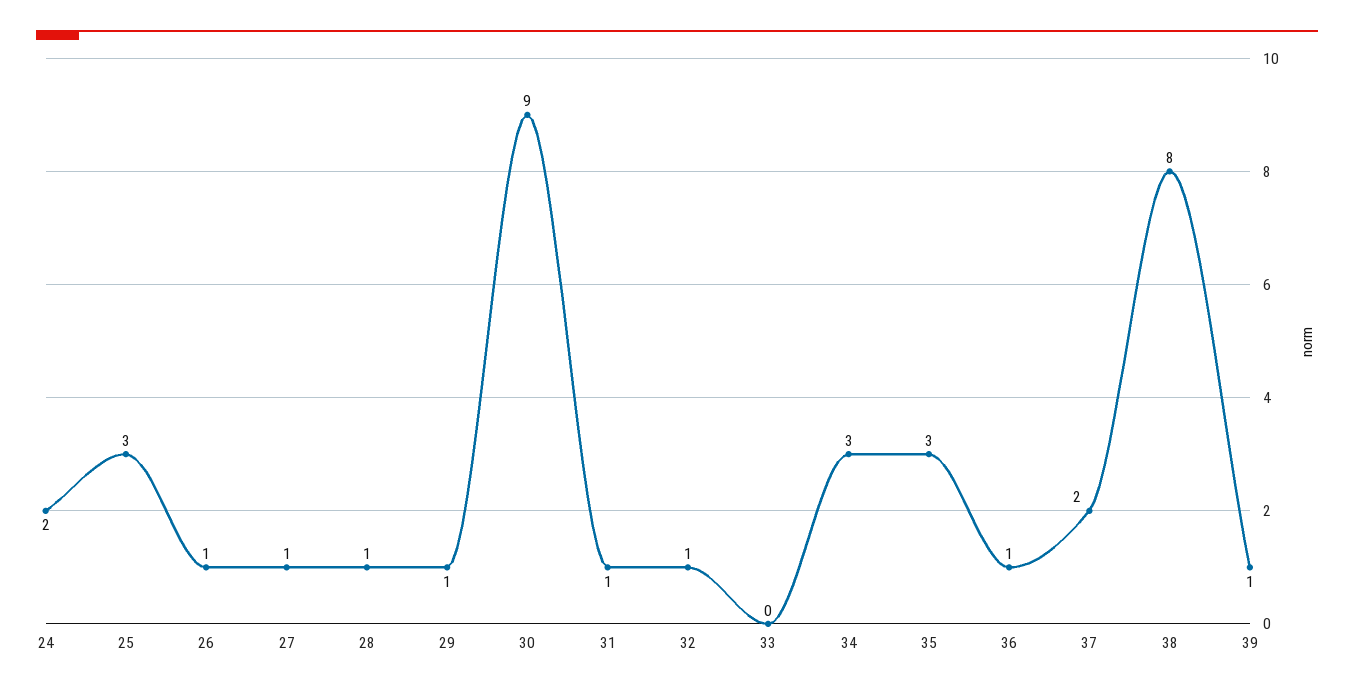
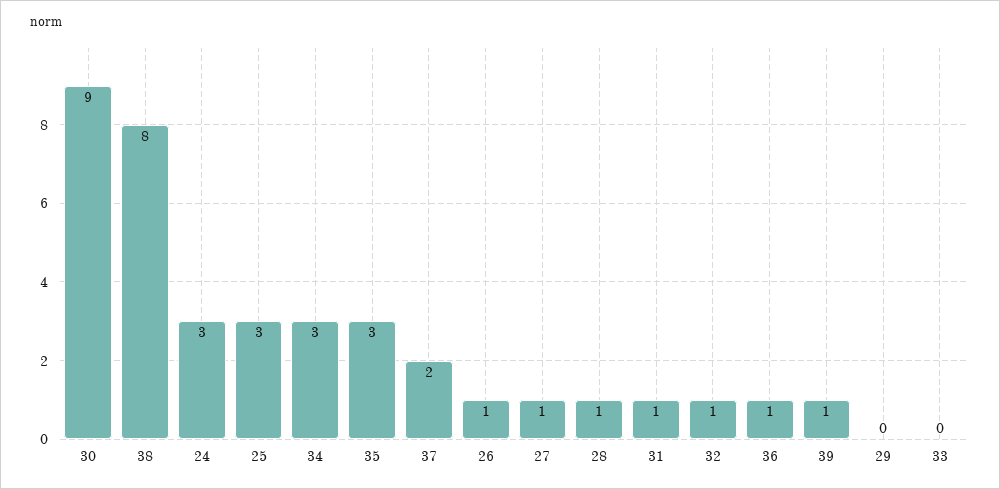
24: 2 -> 3
29: 1 -> 0

